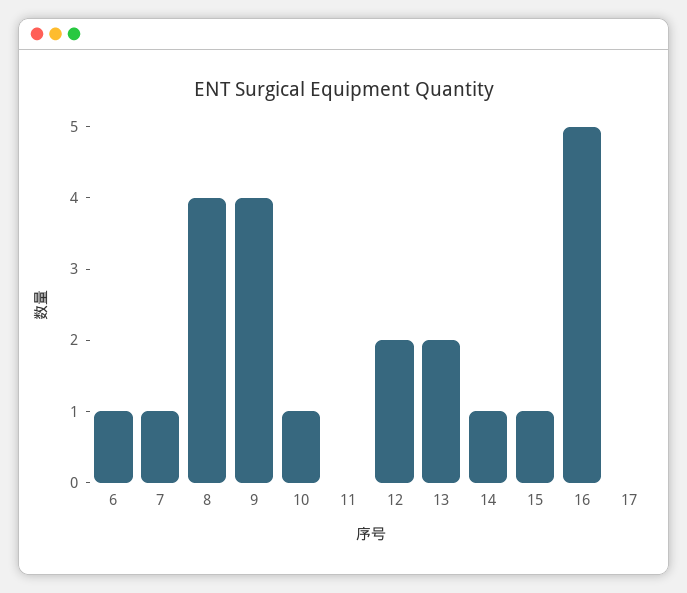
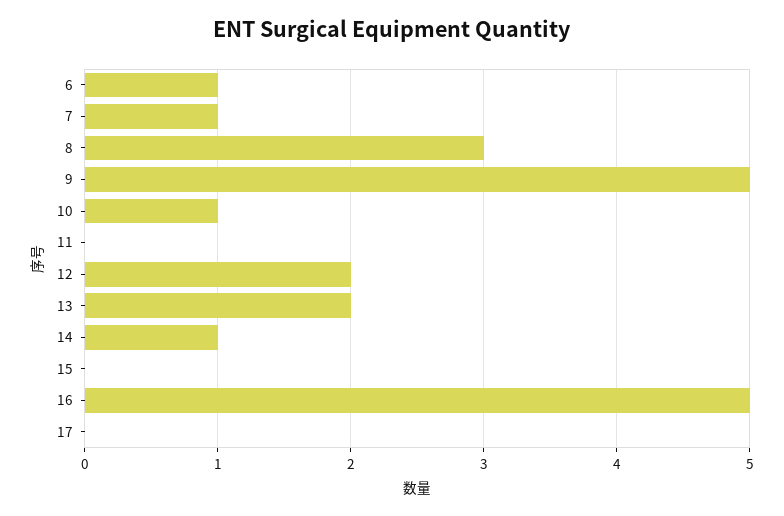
8: 4 -> 3
9: 4 -> 5
15: 1 -> 0

